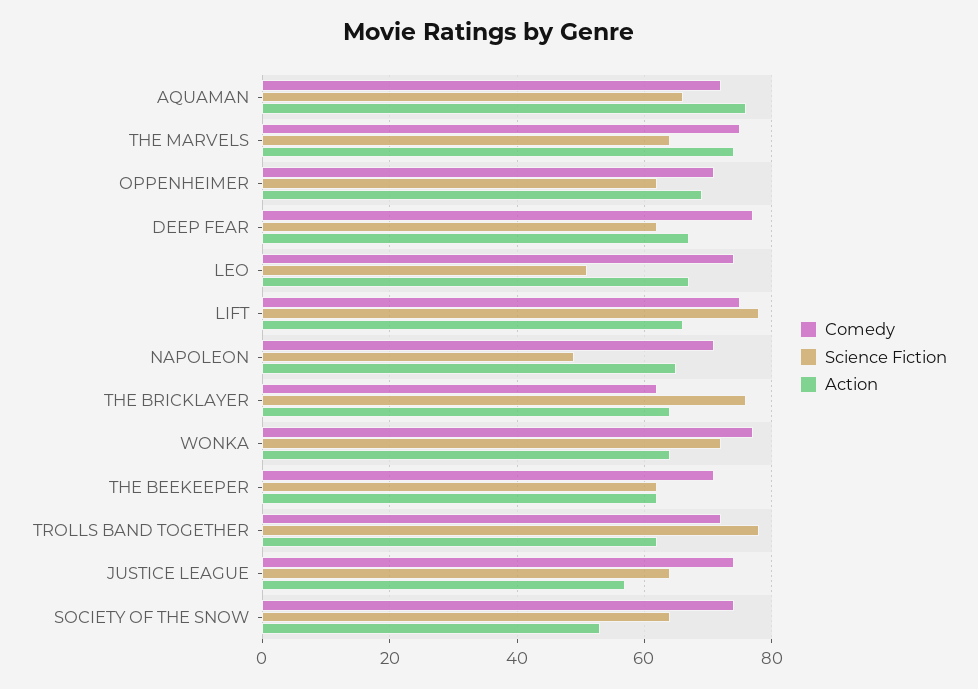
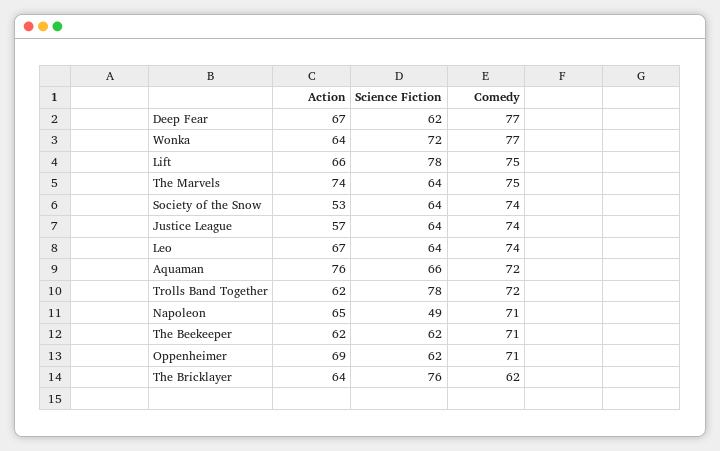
Science Fiction, LEO: 50 -> 64

